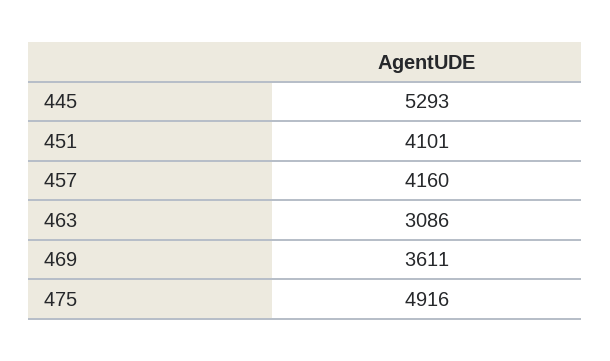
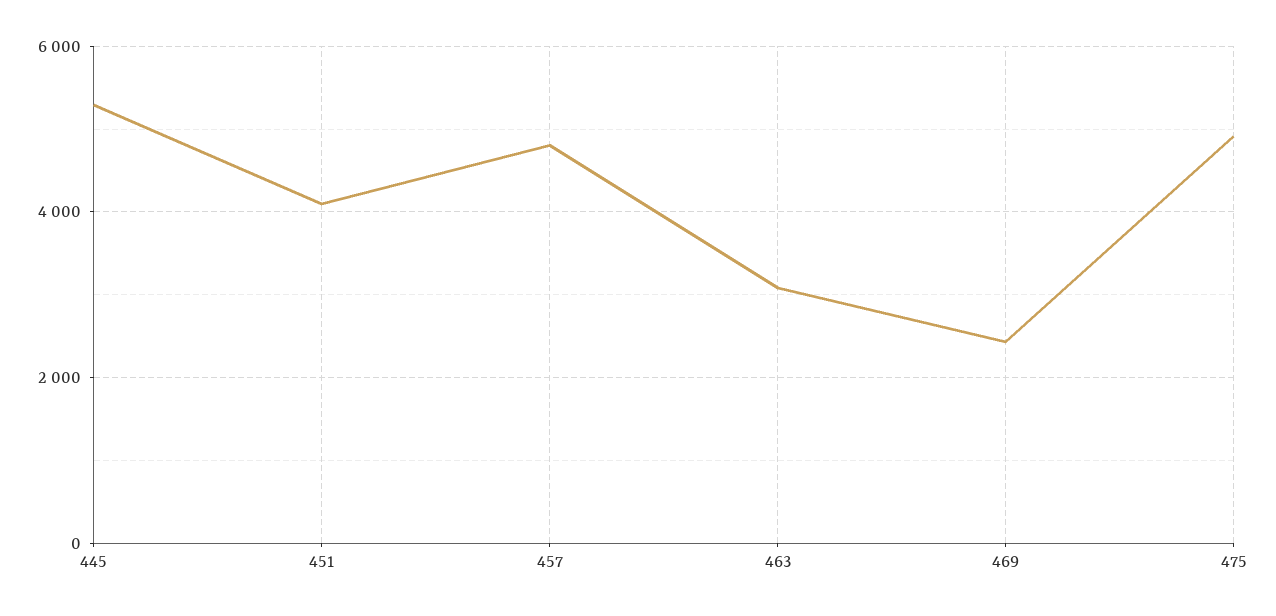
457: 4160 -> 4800
469: 3611 -> 2400

